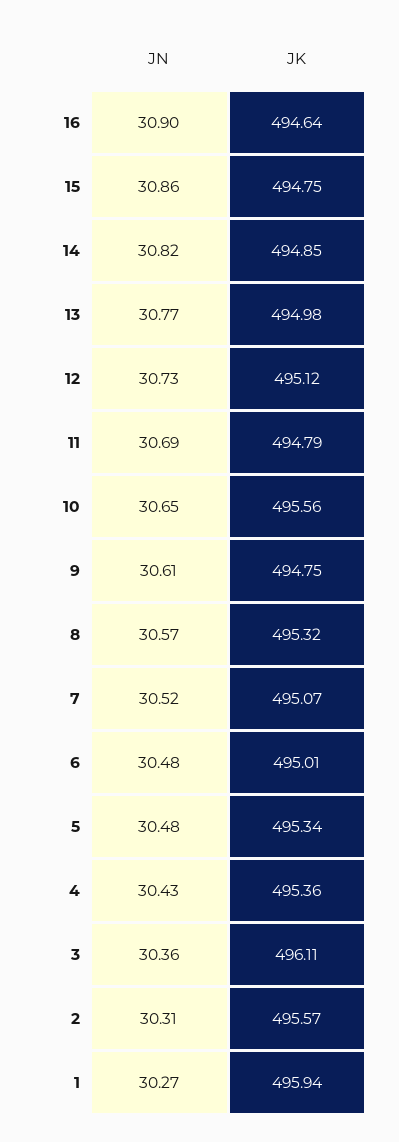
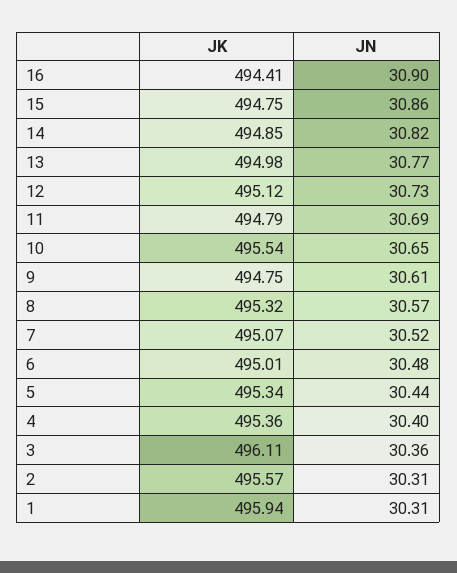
JK, 16: 494.64 -> 494.41
JK, 10: 495.56 -> 495.54
JN, 5: 30.48 -> 30.44
JN, 4: 30.43 -> 30.4
JN, 1: 30.27 -> 30.31

